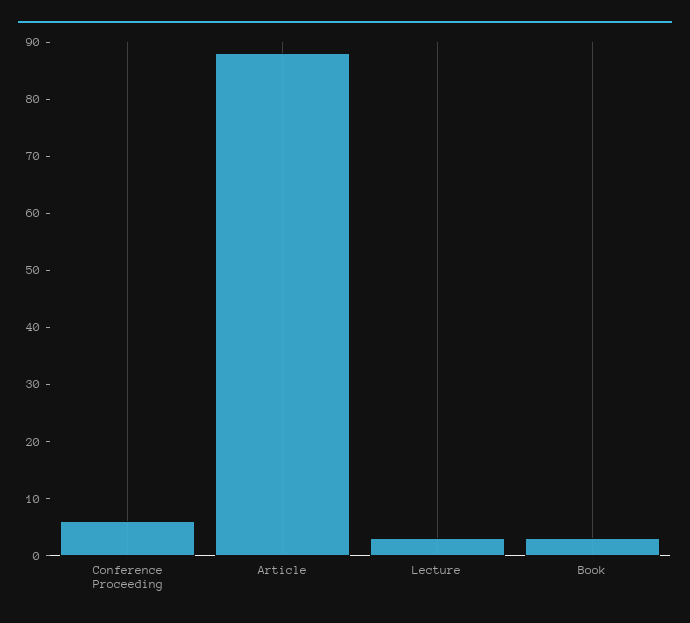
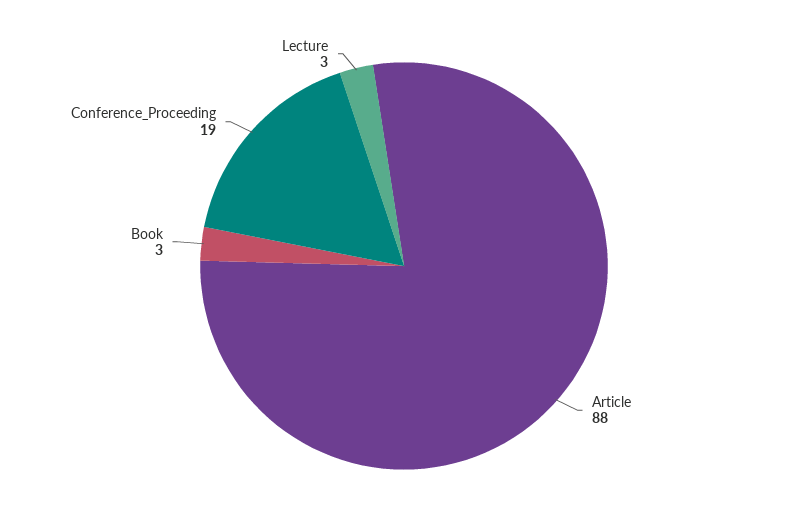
Conference Proceeding: 5 -> 19

